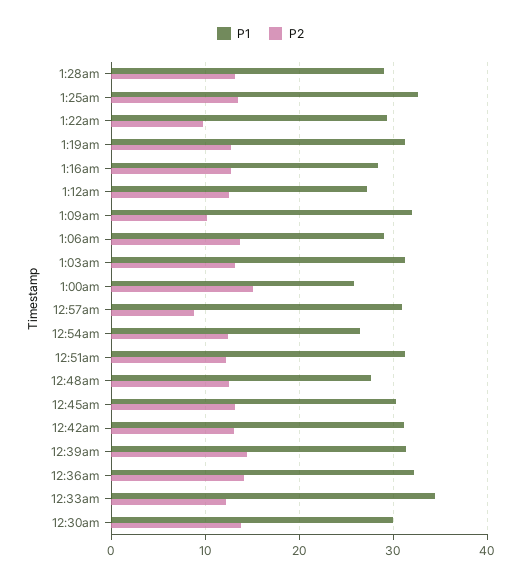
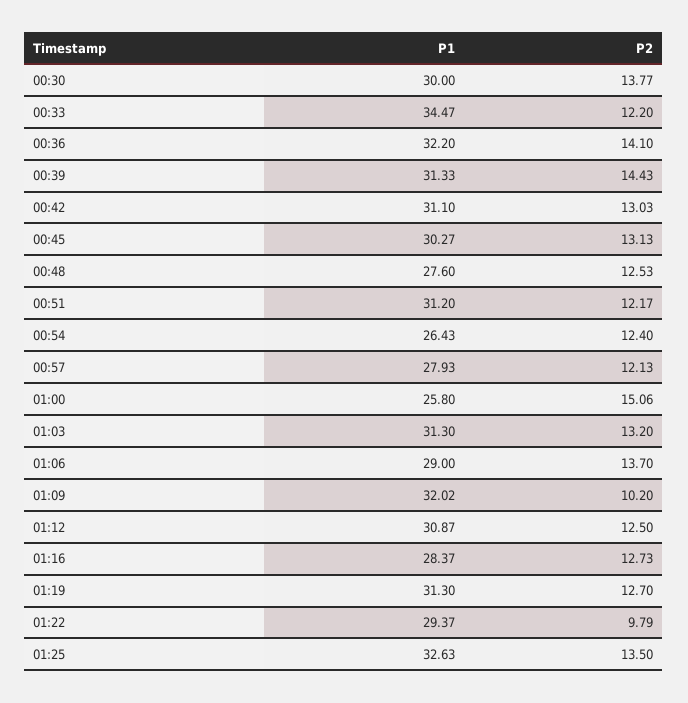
P1, 1:28am: 29 -> none
P2, 1:28am: 13 -> none
P1, 1:12am: 27 -> 30.87
P1, 12:57am: 31 -> 27.93
P2, 12:57am: 9 -> 12.13

